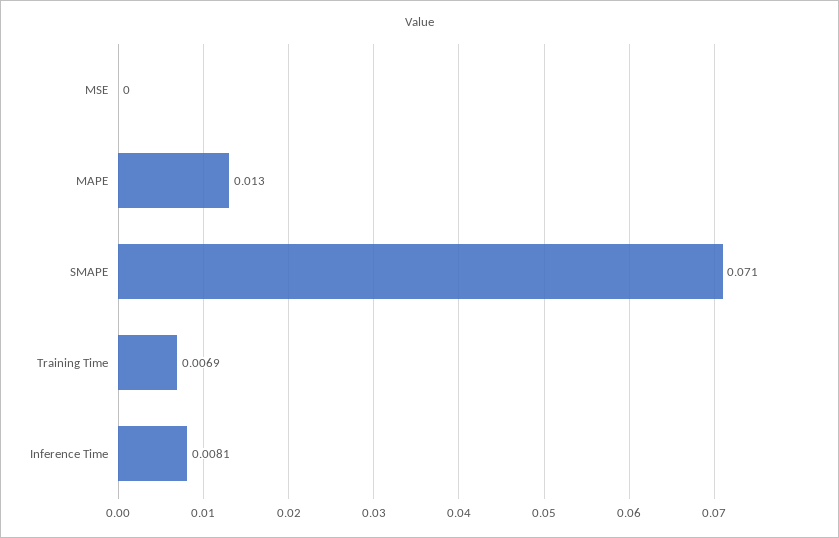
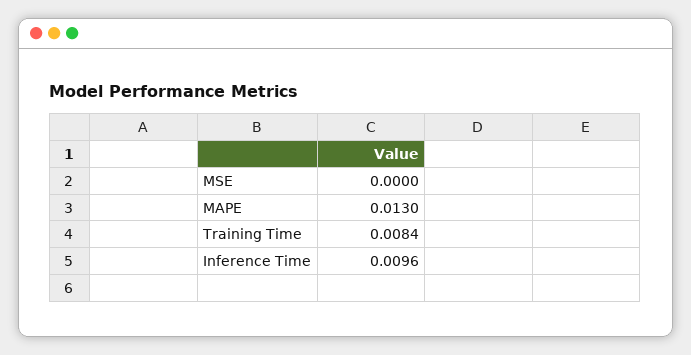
SMAPE: 0.071 -> none
Training Time: 0.0069 -> 0.0084
Inference Time: 0.0081 -> 0.0096

